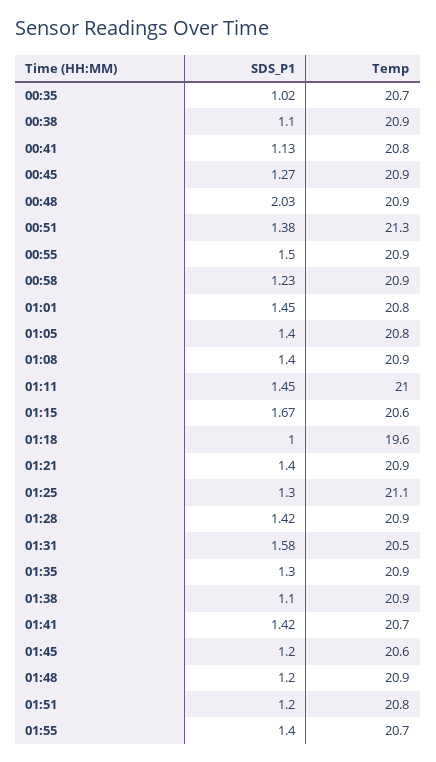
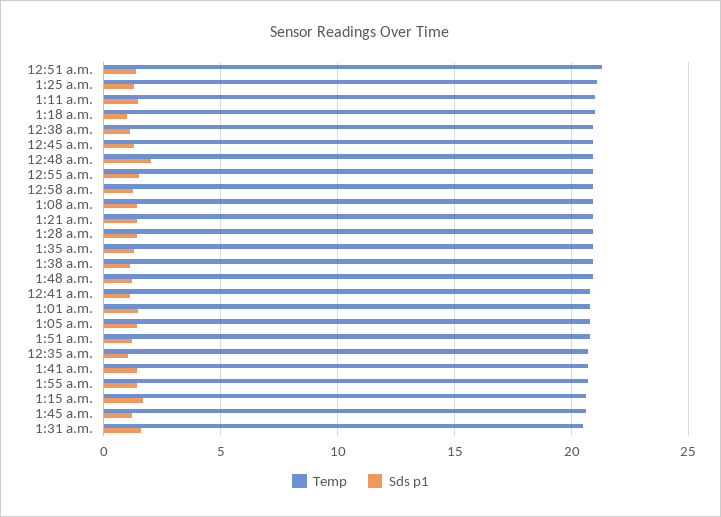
Temp, 01:18: 19.6 -> 21

